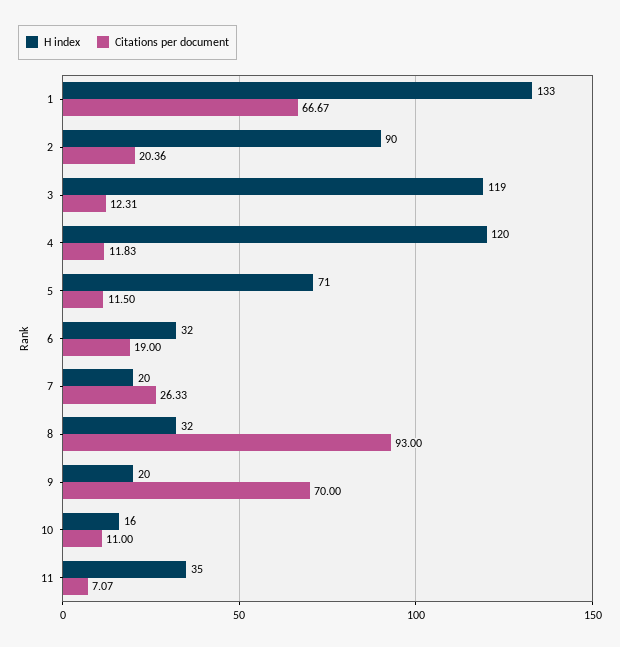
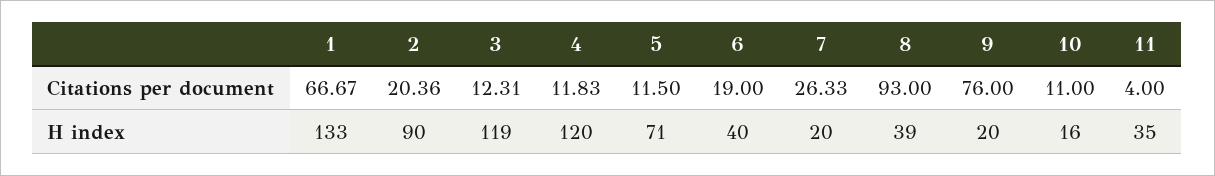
H index, 6: 32 -> 40
H index, 8: 32 -> 39
Citations per document, 9: 70 -> 76
Citations per document, 11: 7.07 -> 4

